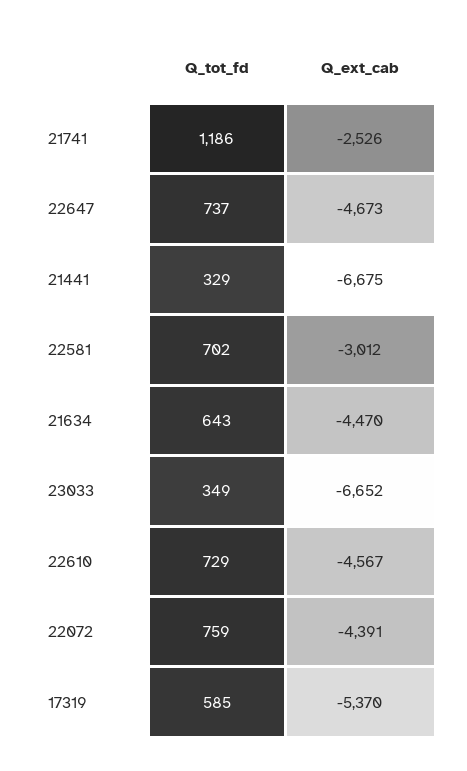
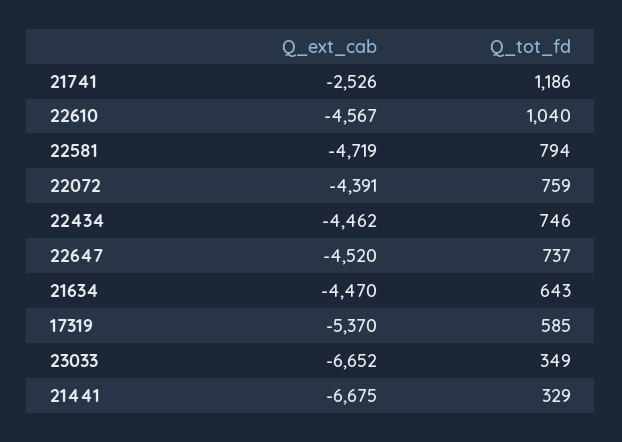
Q_ext_cab, 22647: -4673 -> -4520
Q_tot_fd, 22581: 702 -> 794
Q_ext_cab, 22581: -3012 -> -4719
Q_tot_fd, 22610: 729 -> 1040
Q_ext_cab, 22434: none -> -4462
Q_tot_fd, 22434: none -> 746

